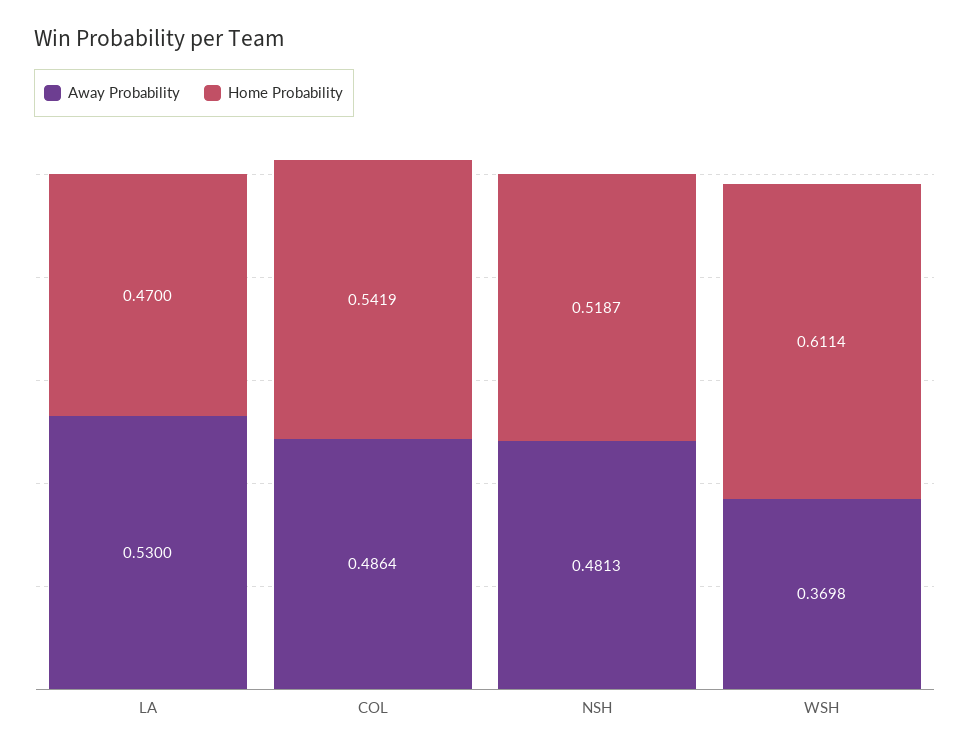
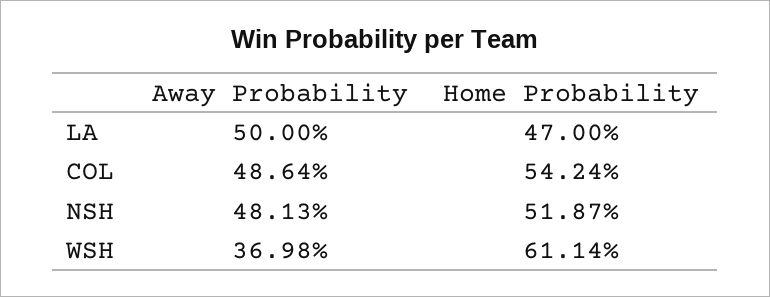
Away Probability, LA: 0.53 -> 0.5
Home Probability, COL: 0.5419 -> 0.5424

